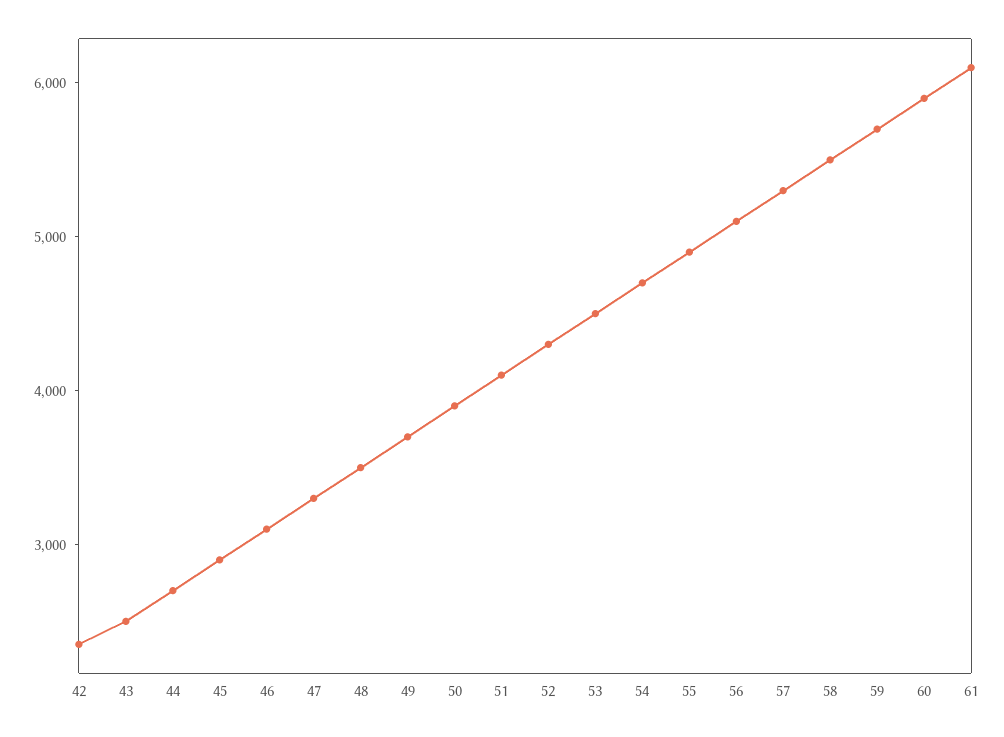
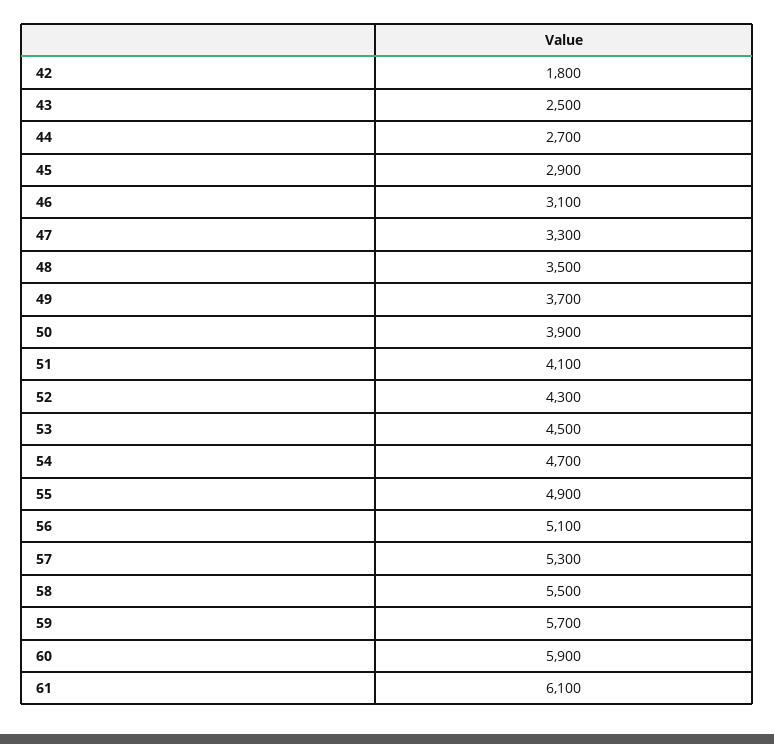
42: 2400 -> 1800

